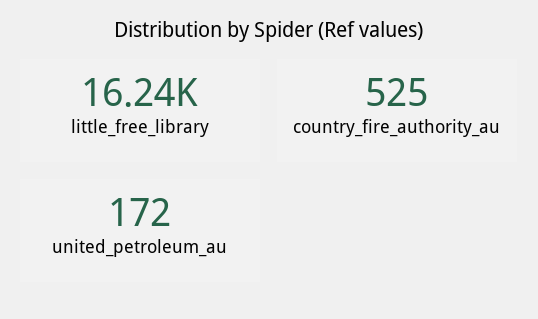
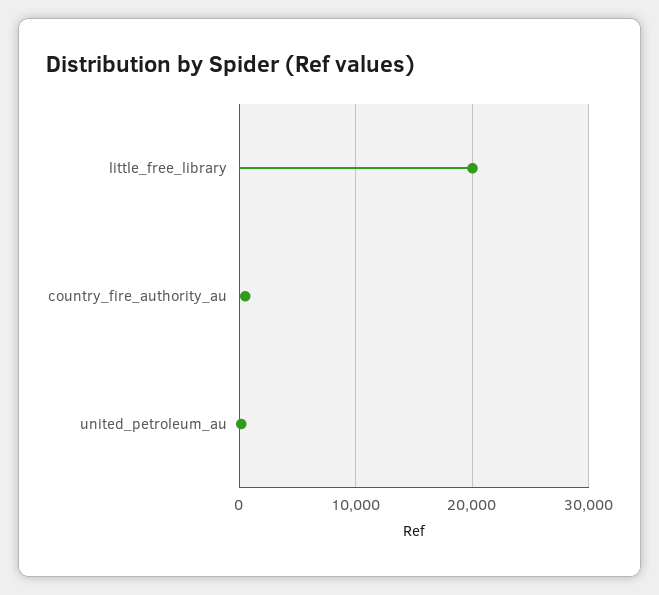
little_free_library: 16240 -> 20000

